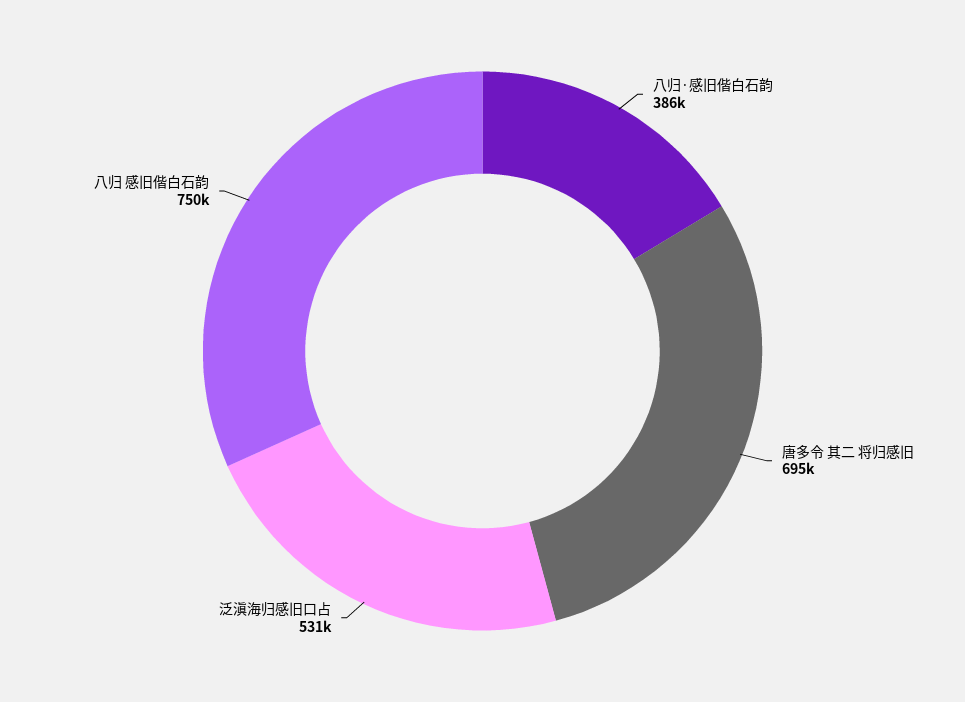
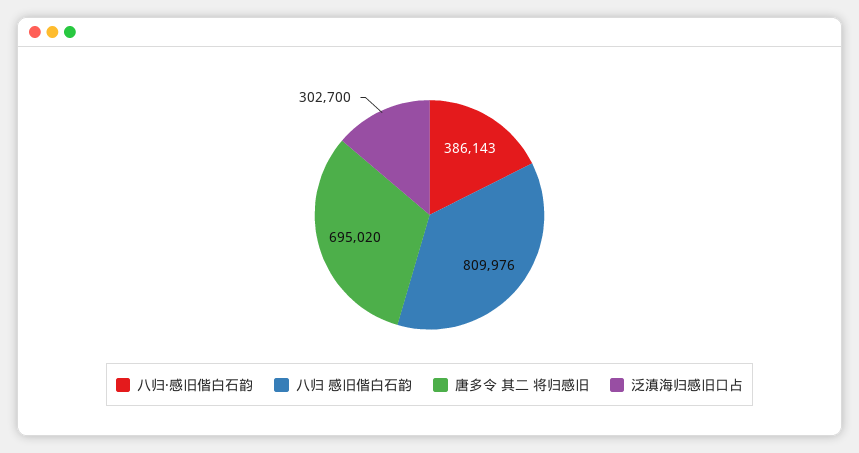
泛滇海归感旧口占: 531000 -> 302700
八归 感旧偕白石韵: 750000 -> 809976

